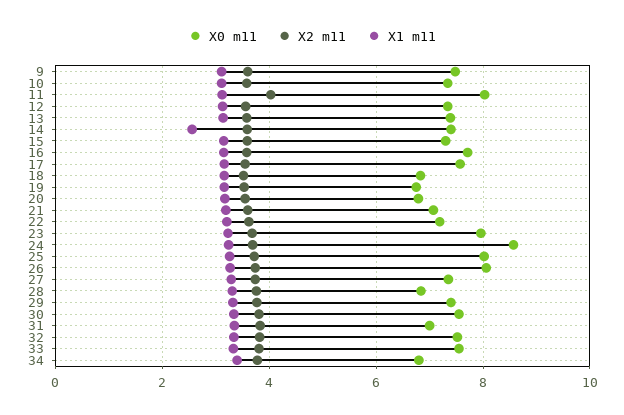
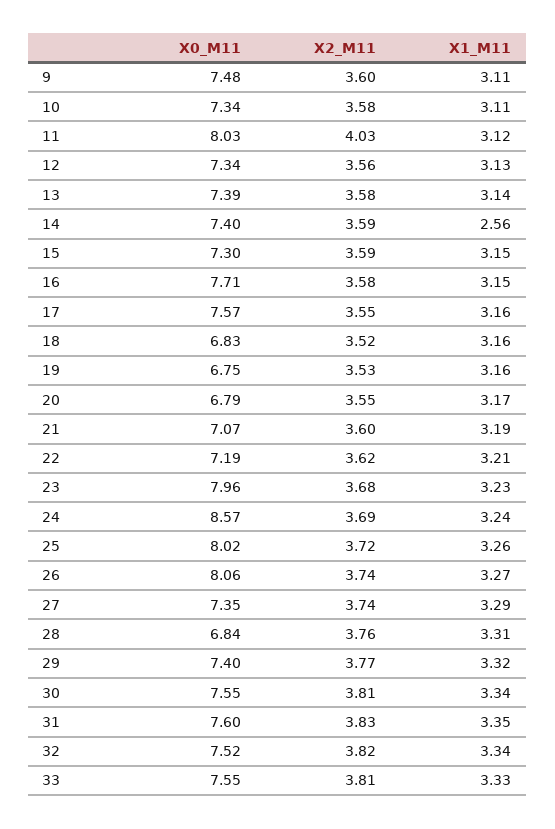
X0 m11, 31: 7 -> 7.6
X0 m11, 34: 6.8 -> none
X2 m11, 34: 3.8 -> none
X1 m11, 34: 3.4 -> none

